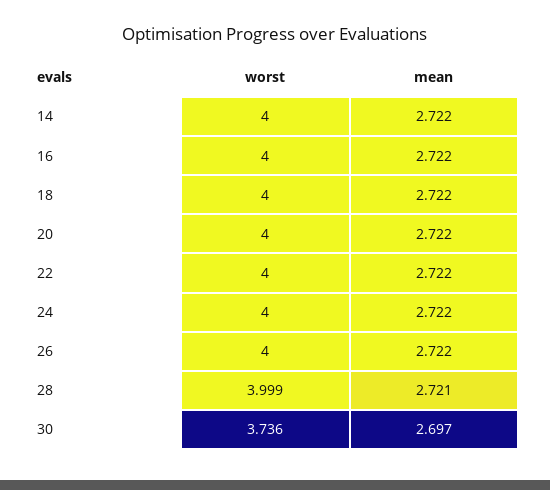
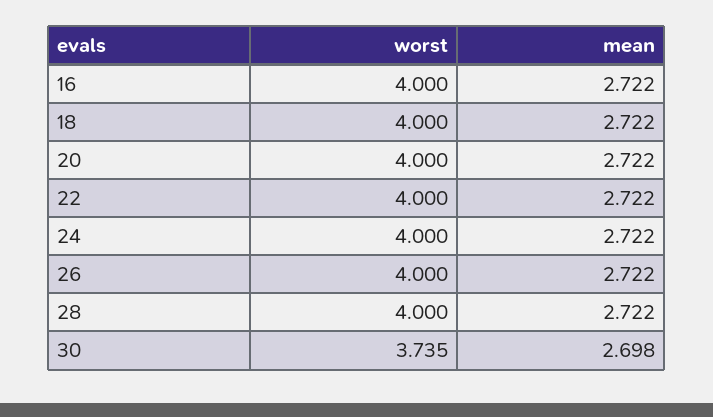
worst, 14: 4 -> none
mean, 14: 2.722 -> none
worst, 28: 3.999 -> 4
mean, 28: 2.721 -> 2.722
worst, 30: 3.736 -> 3.735
mean, 30: 2.697 -> 2.698

